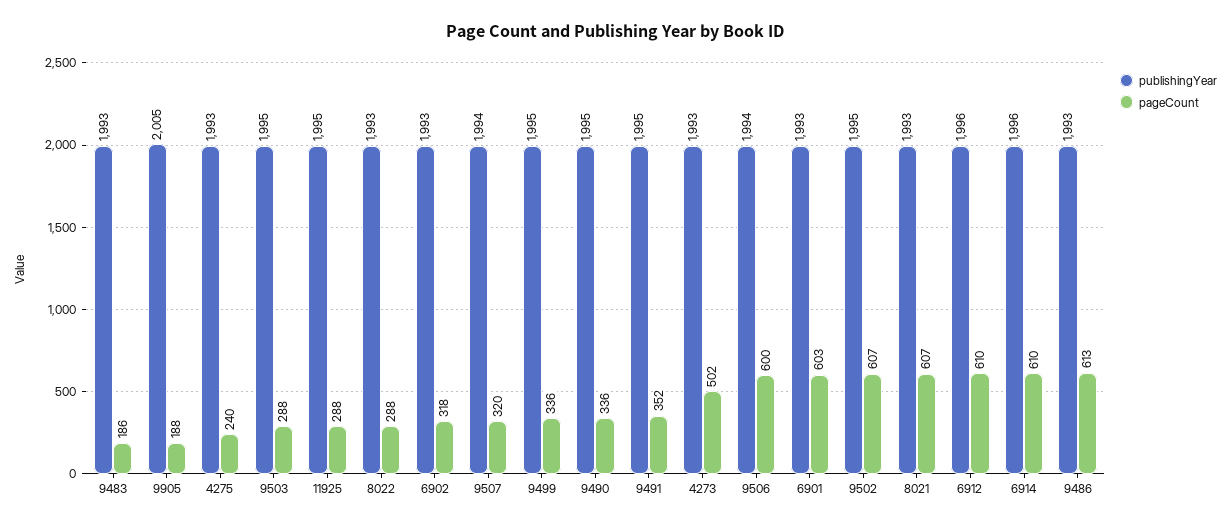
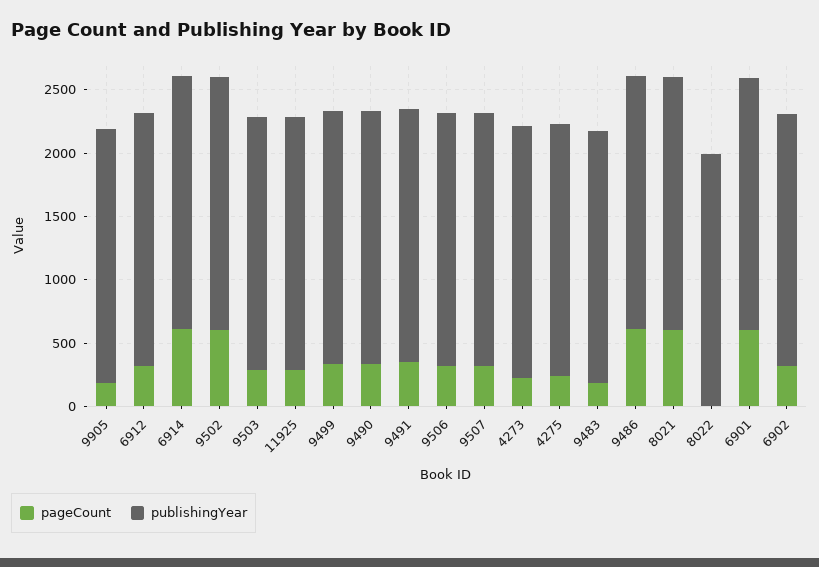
pageCount, 8022: 288 -> 0
pageCount, 4273: 502 -> 200
pageCount, 9506: 600 -> 300
pageCount, 6912: 610 -> 300

